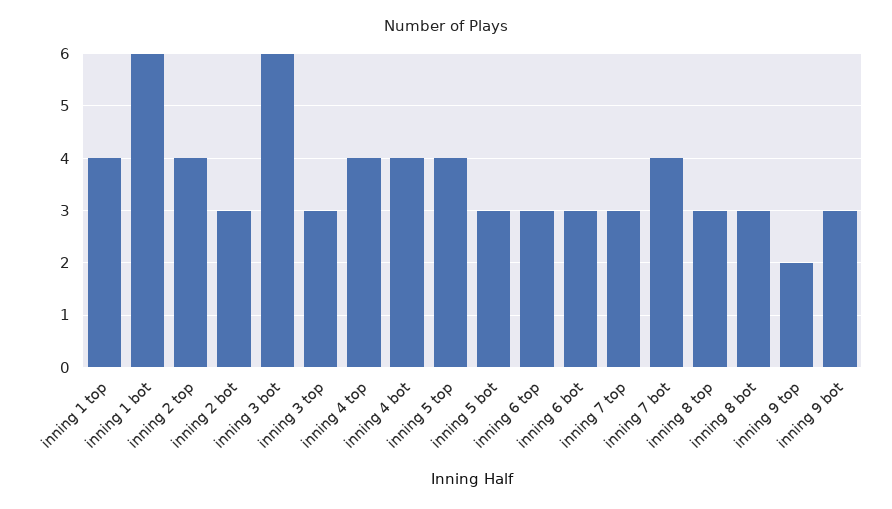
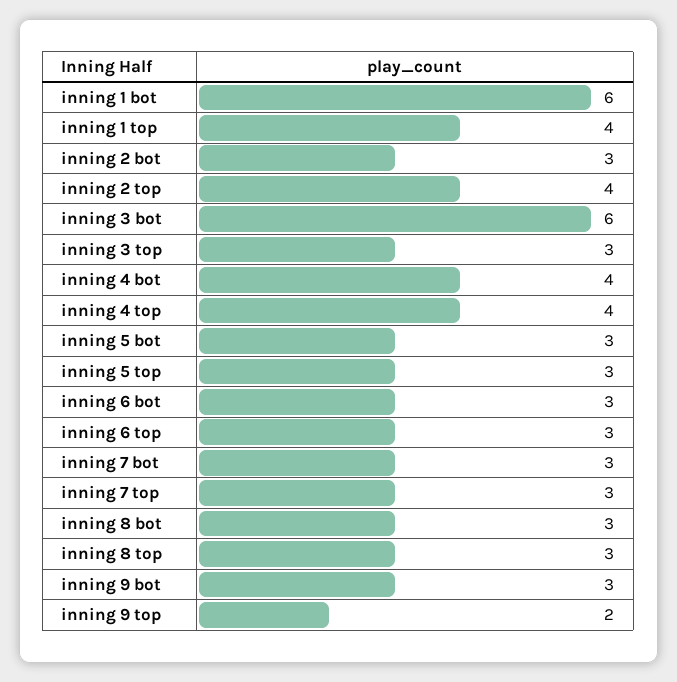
inning 5 top: 4 -> 3
inning 7 bot: 4 -> 3

